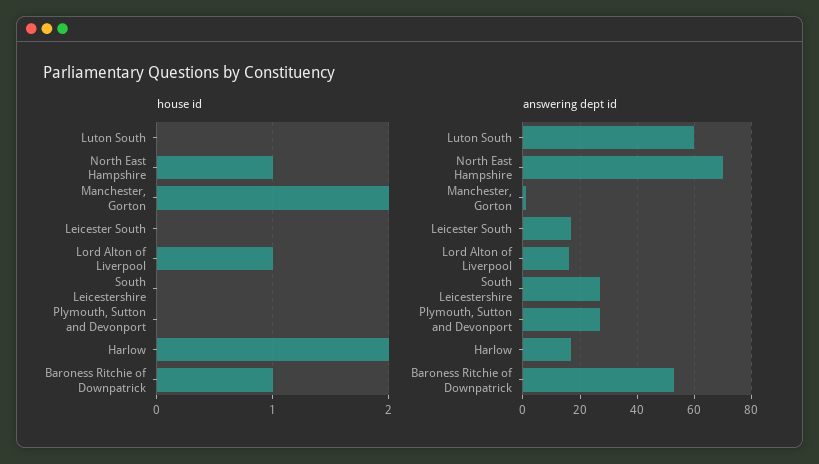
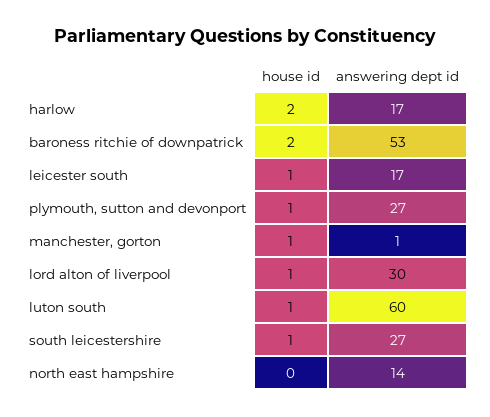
house id, Luton South: 0 -> 1
house id, North East Hampshire: 1 -> 0
house id, Manchester, Gorton: 2 -> 1
house id, Leicester South: 0 -> 1
house id, South Leicestershire: 0 -> 1
house id, Plymouth, Sutton and Devonport: 0 -> 1
house id, Baroness Ritchie of Downpatrick: 1 -> 2
answering dept id, North East Hampshire: 70 -> 14
answering dept id, Lord Alton of Liverpool: 15 -> 30

